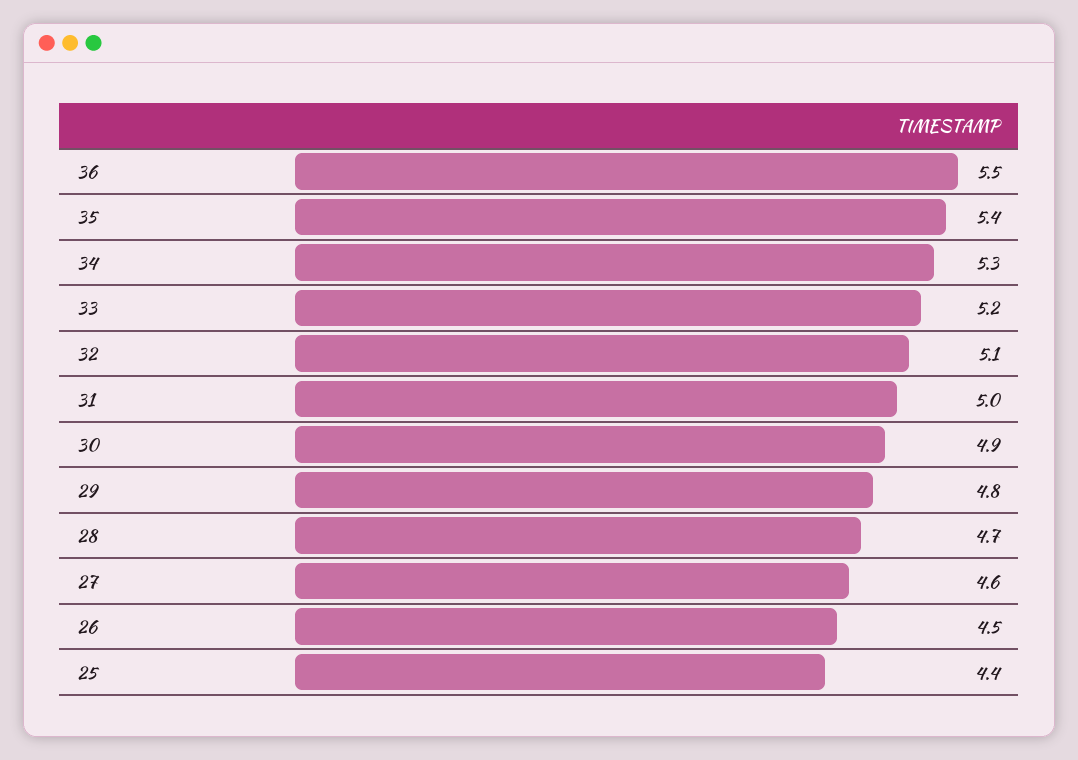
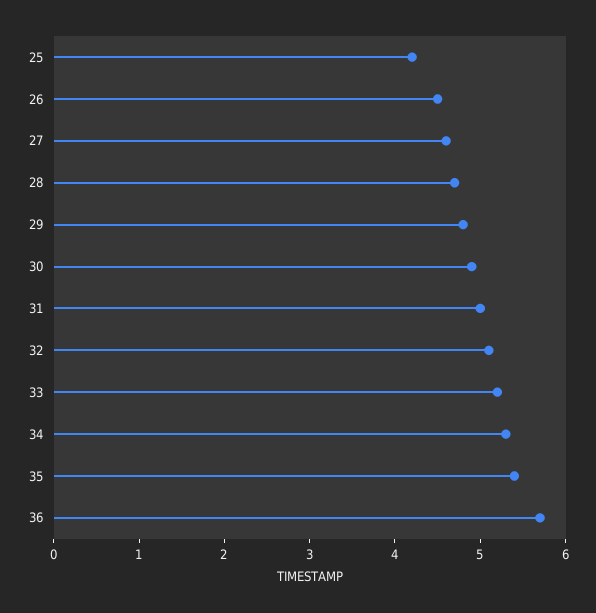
36: 5.5 -> 5.7
25: 4.4 -> 4.2

